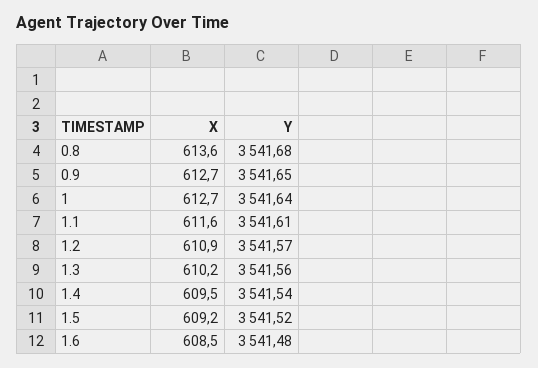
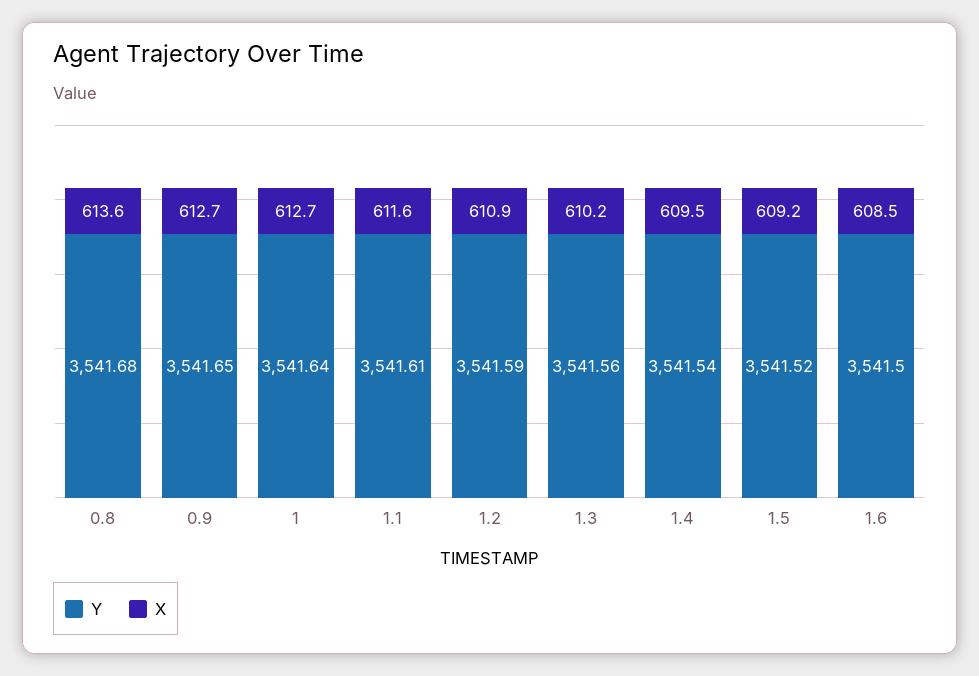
Y, 1.2: 3541.57 -> 3541.59
Y, 1.6: 3541.48 -> 3541.5

